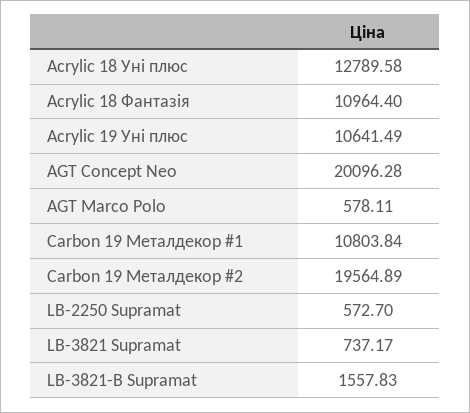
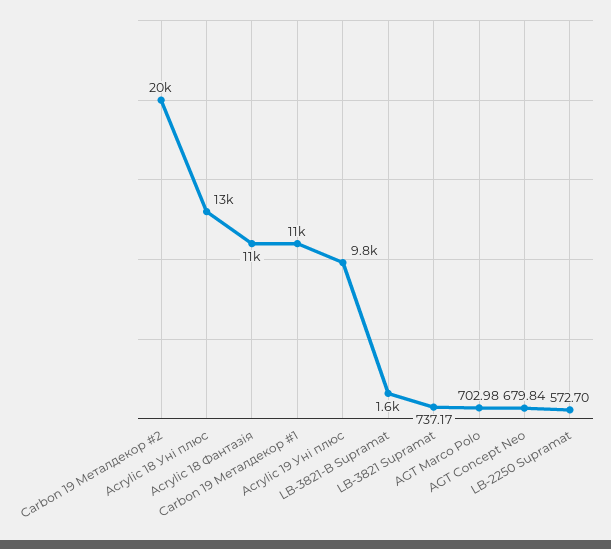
Acrylic 19 Уні плюс: 10641.49 -> 9800
AGT Concept Neo: 20096.28 -> 679.84
AGT Marco Polo: 578.11 -> 702.98

